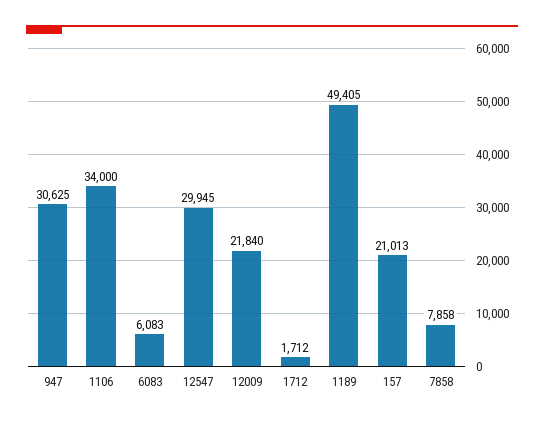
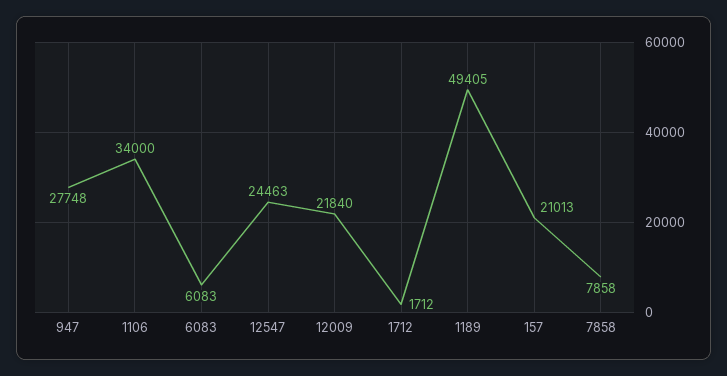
947: 30625 -> 27748
12547: 29945 -> 24463

